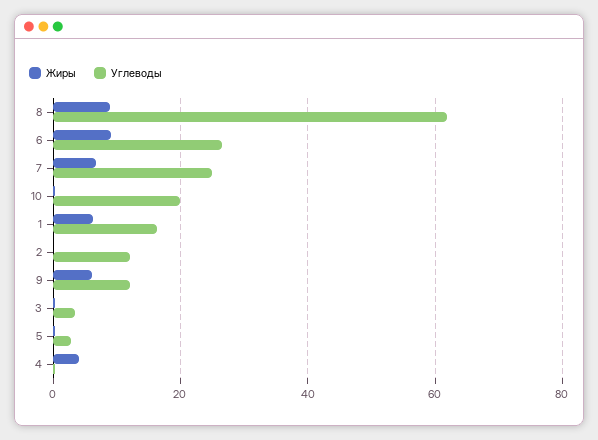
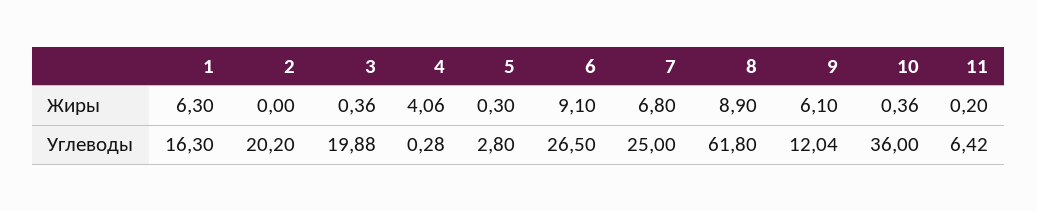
Углеводы, 10: 20 -> 36
Углеводы, 2: 12 -> 20.2
Углеводы, 3: 4 -> 19.88
Жиры, 11: none -> 0.2
Углеводы, 11: none -> 6.42

